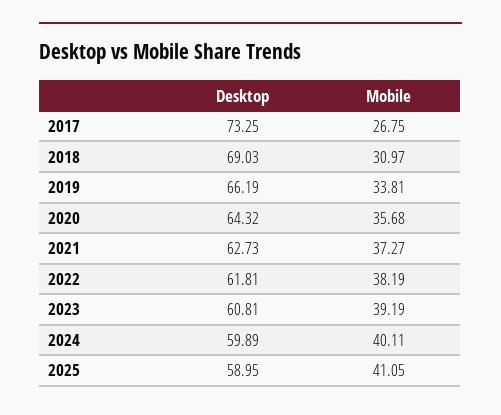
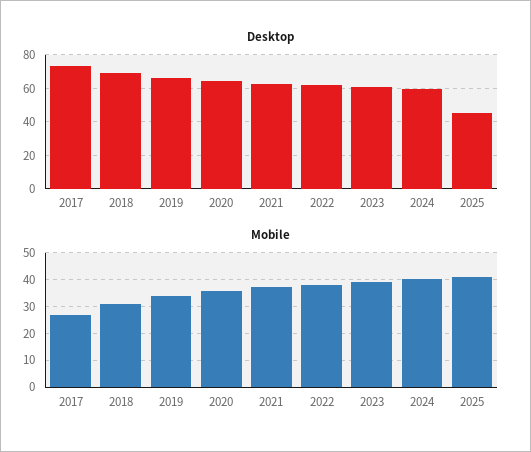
Desktop, 2025: 58.95 -> 45

